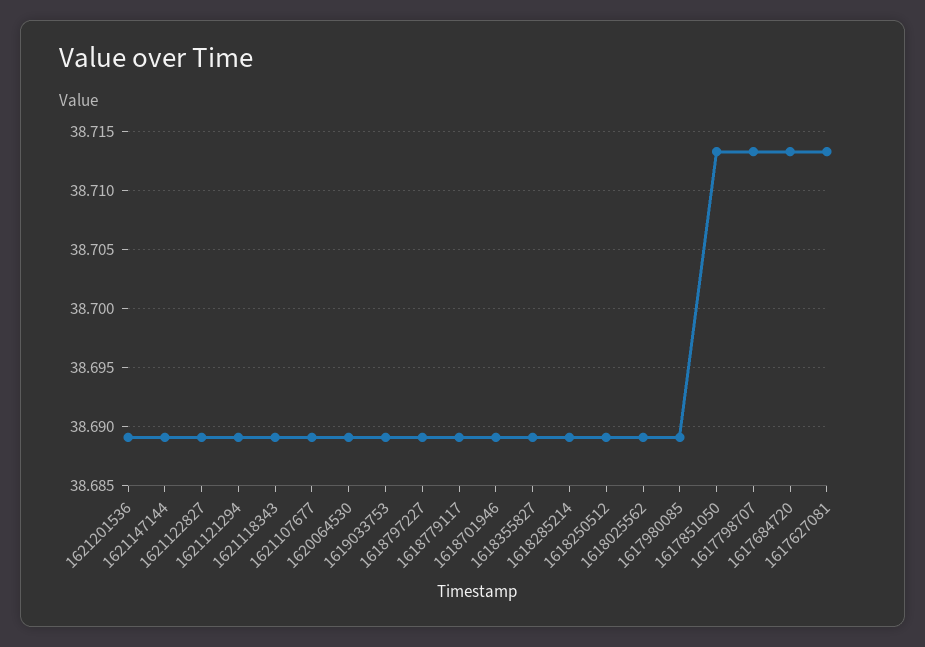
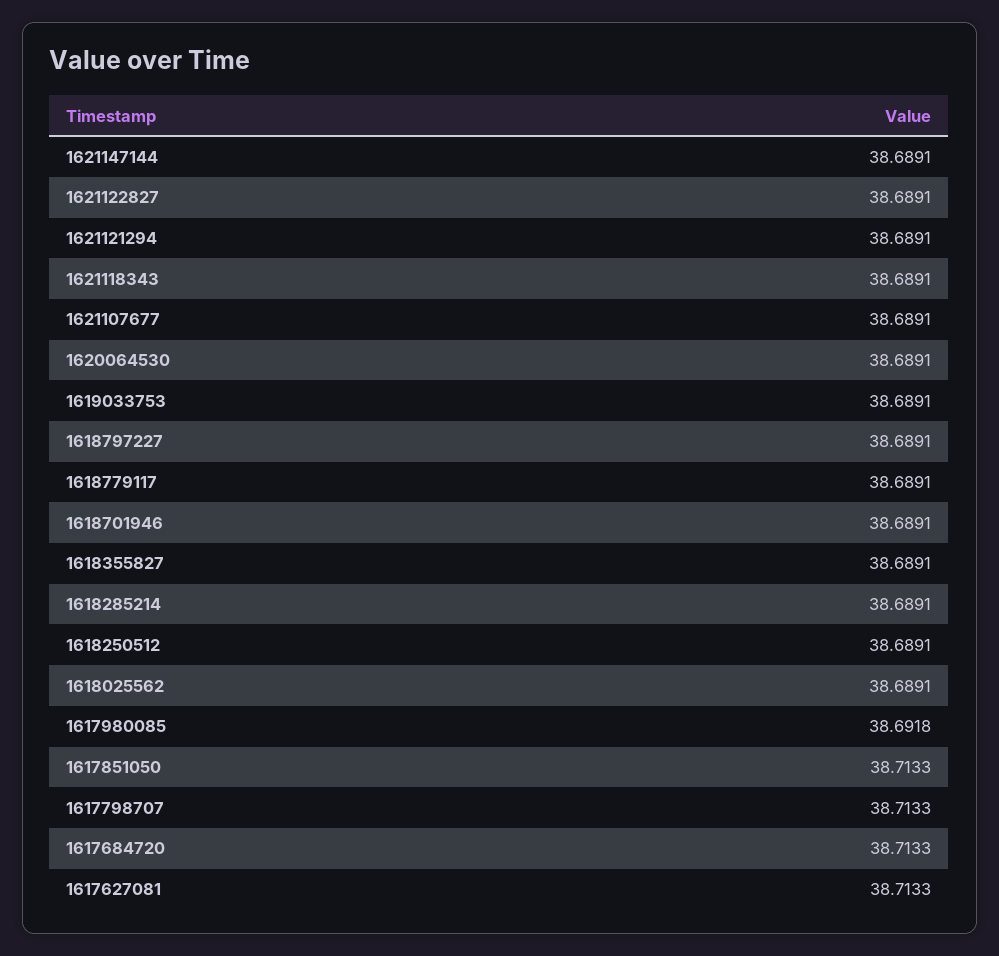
1621201536: 38.689 -> none
1617980085: 38.689 -> 38.6918

